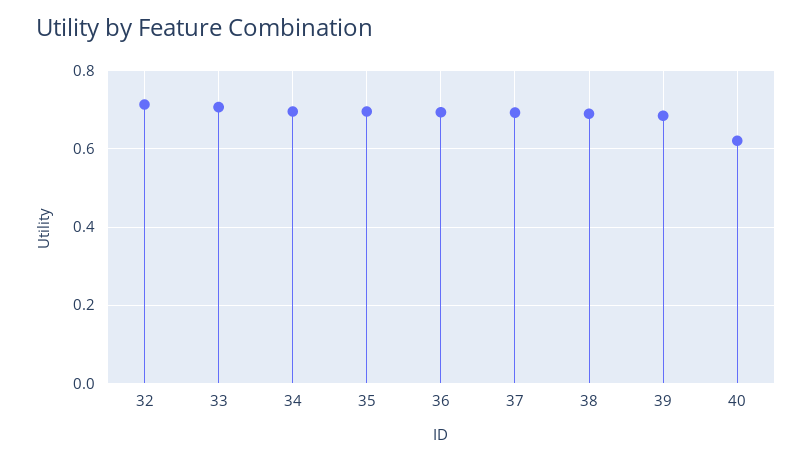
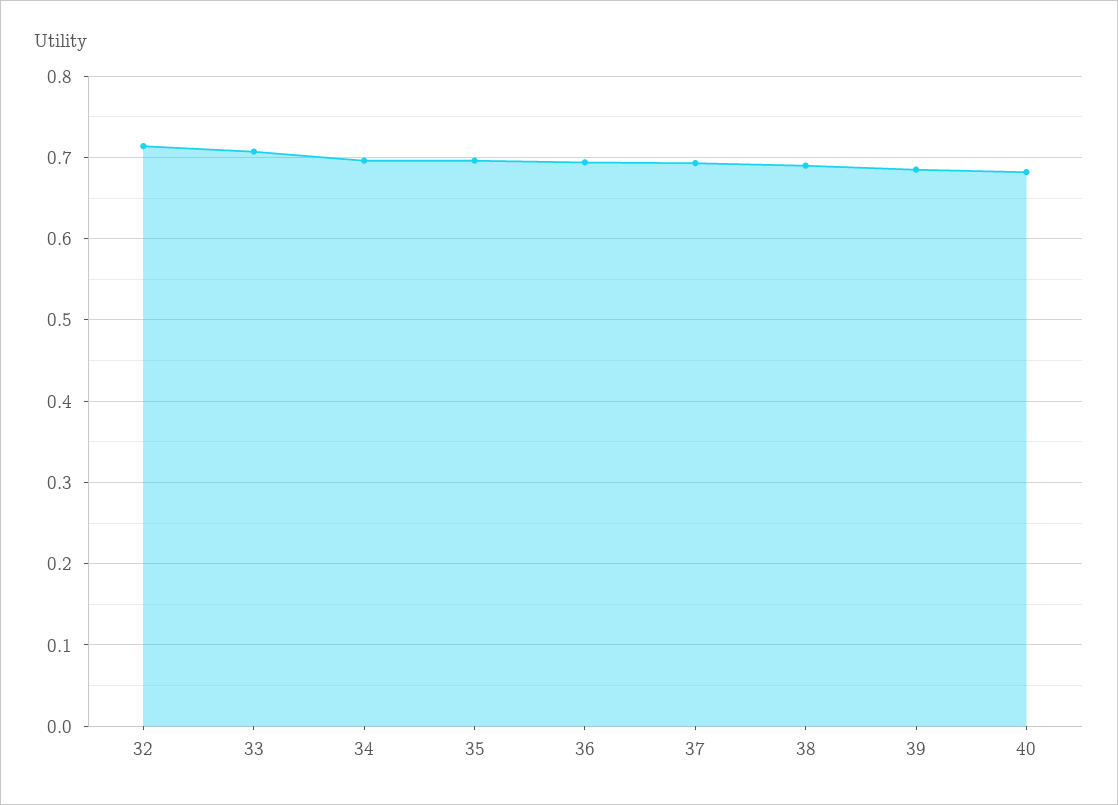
40: 0.62 -> 0.68

